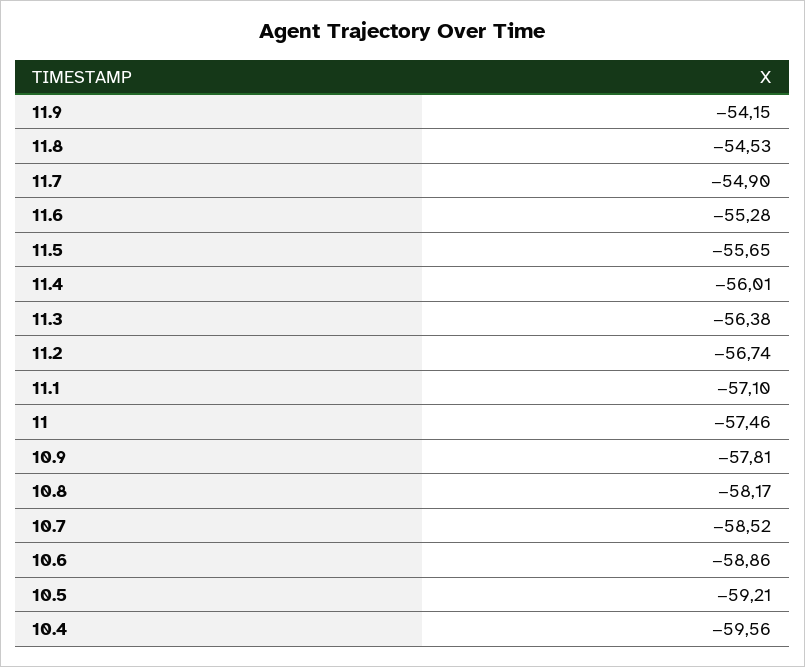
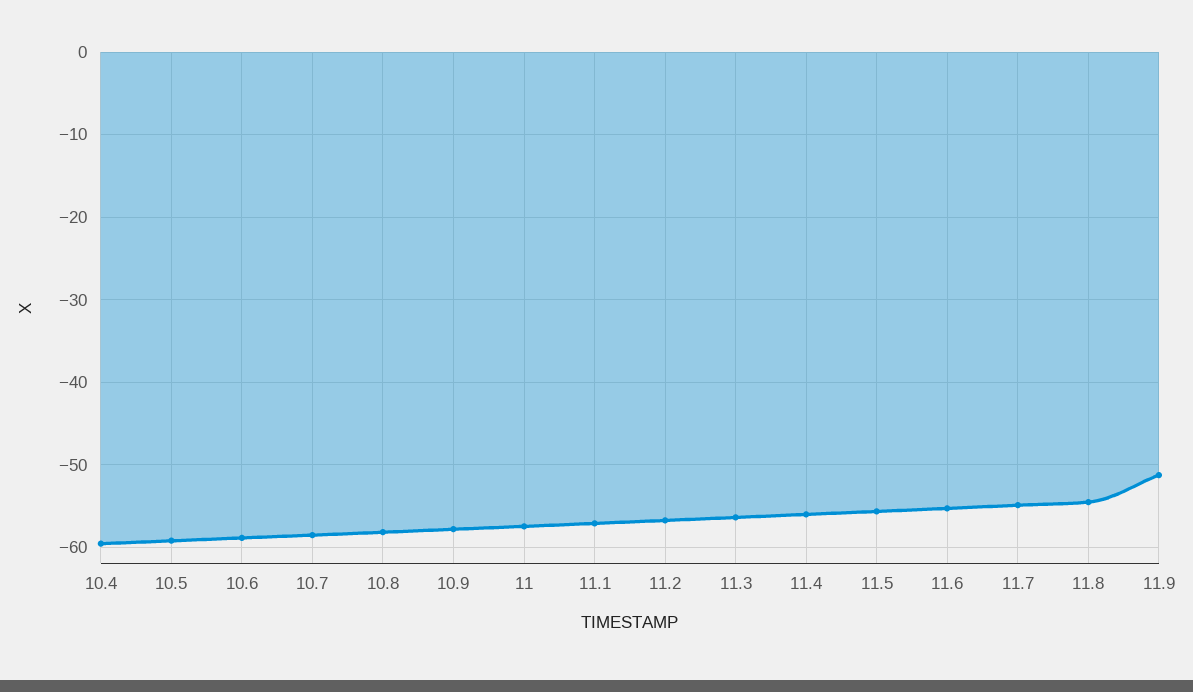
11.9: -54.15 -> -51

